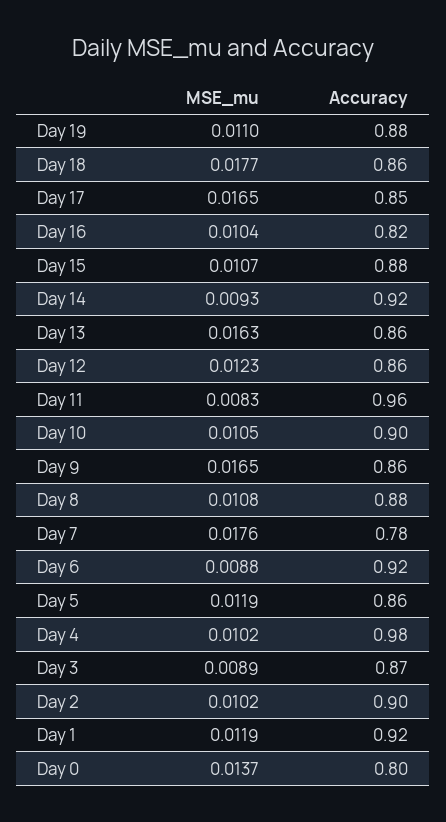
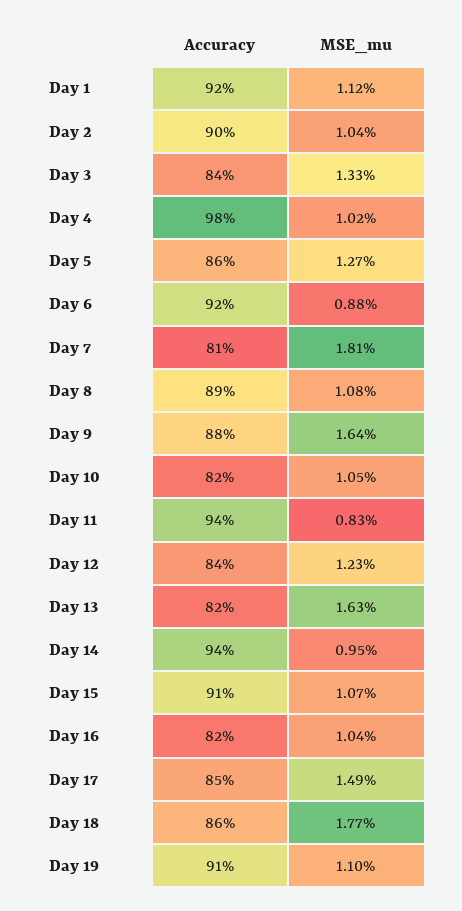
Accuracy, Day 19: 0.88 -> 0.91
MSE_mu, Day 17: 0.0165 -> 0.0149
Accuracy, Day 15: 0.88 -> 0.91
MSE_mu, Day 14: 0.0093 -> 0.0095
Accuracy, Day 14: 0.92 -> 0.94
Accuracy, Day 13: 0.86 -> 0.82
Accuracy, Day 12: 0.86 -> 0.84
Accuracy, Day 11: 0.96 -> 0.94
Accuracy, Day 10: 0.9 -> 0.82
MSE_mu, Day 9: 0.0165 -> 0.0164
Accuracy, Day 9: 0.86 -> 0.88
Accuracy, Day 8: 0.88 -> 0.89
MSE_mu, Day 7: 0.0176 -> 0.0181
Accuracy, Day 7: 0.78 -> 0.81
MSE_mu, Day 5: 0.0119 -> 0.0127
MSE_mu, Day 3: 0.0089 -> 0.0133
Accuracy, Day 3: 0.87 -> 0.84
MSE_mu, Day 2: 0.0102 -> 0.0104
MSE_mu, Day 1: 0.0119 -> 0.0112
MSE_mu, Day 0: 0.0137 -> none
Accuracy, Day 0: 0.8 -> none

